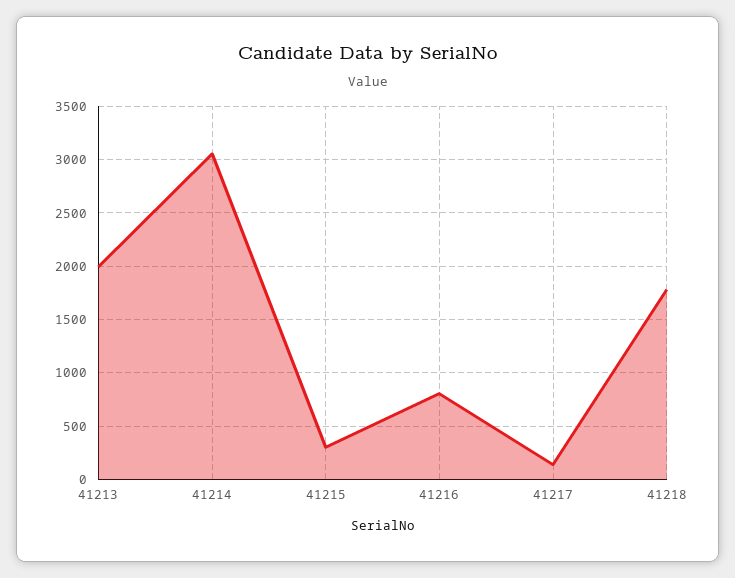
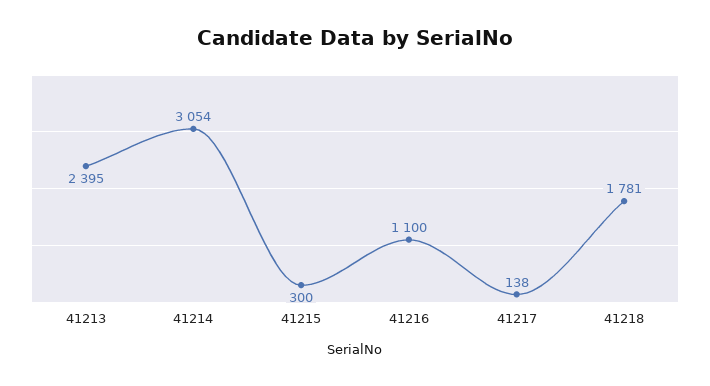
41213: 2000 -> 2395
41216: 800 -> 1100

